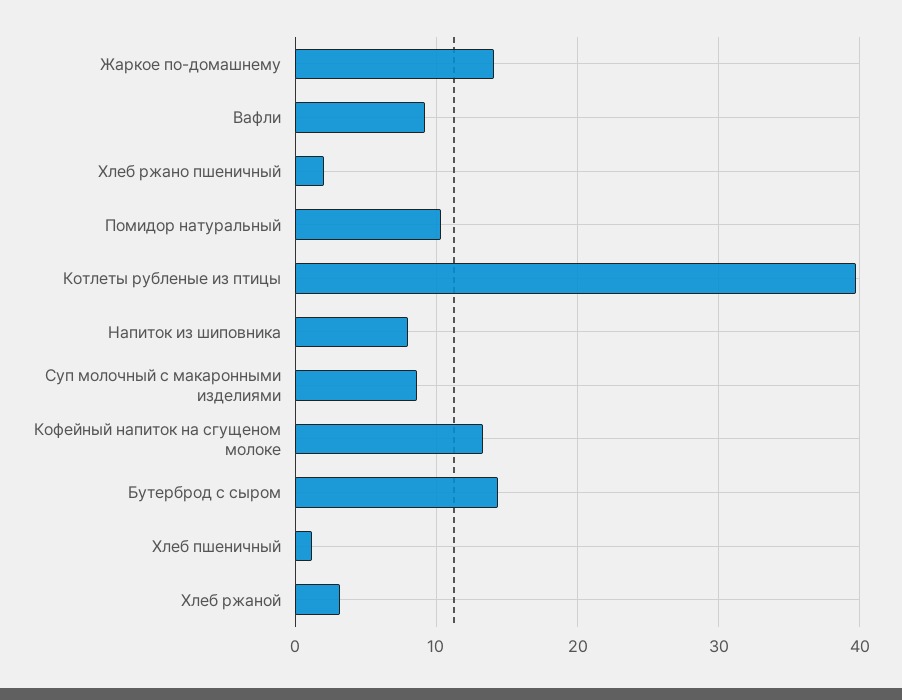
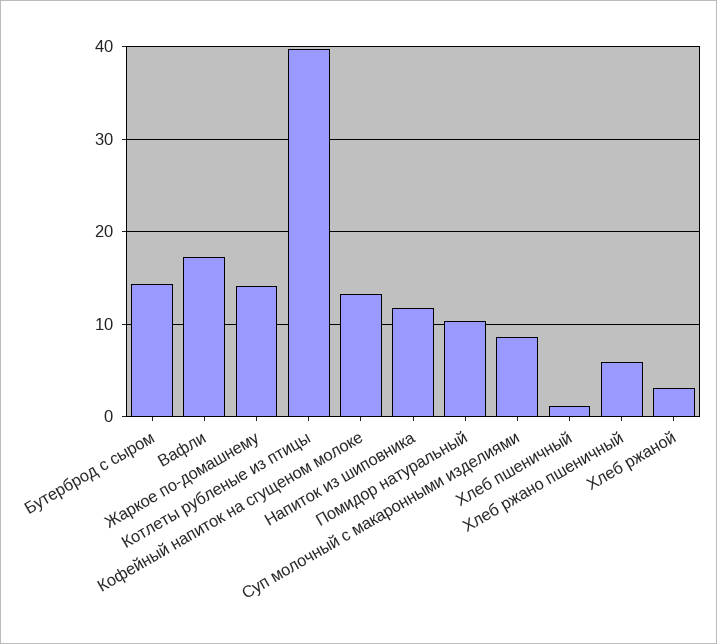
Вафли: 9 -> 17
Хлеб ржано пшеничный: 2 -> 6
Напиток из шиповника: 8 -> 12

